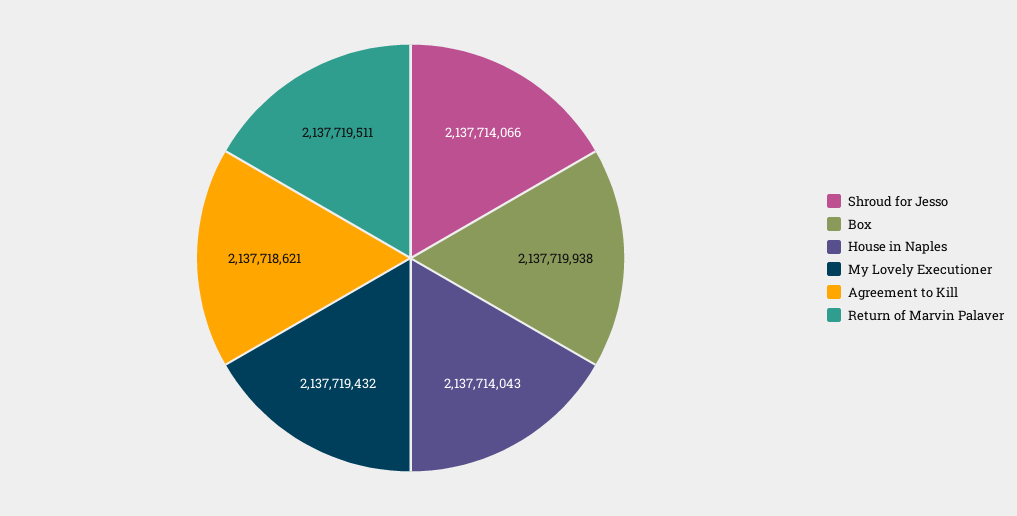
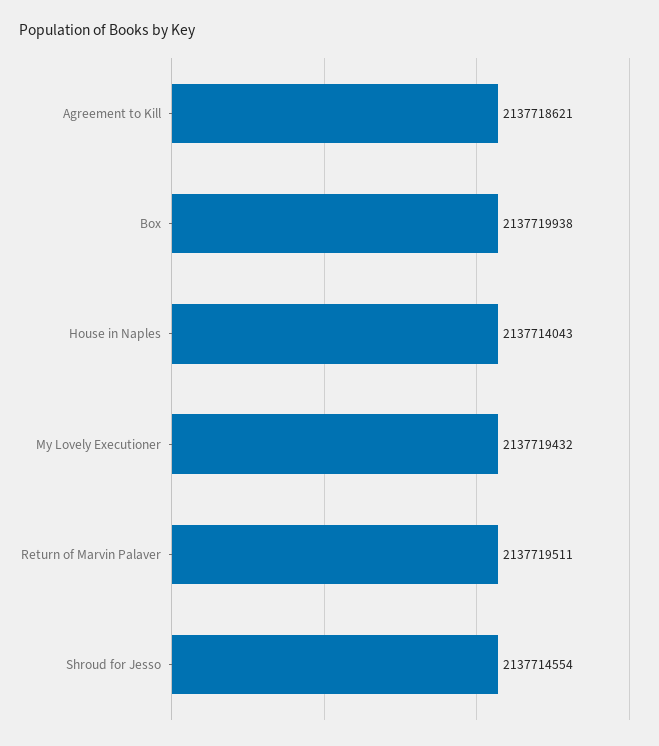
Shroud for Jesso: 2137714066 -> 2137714554

